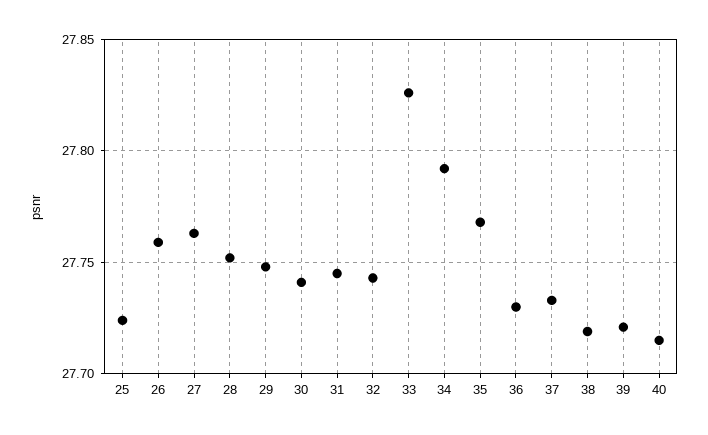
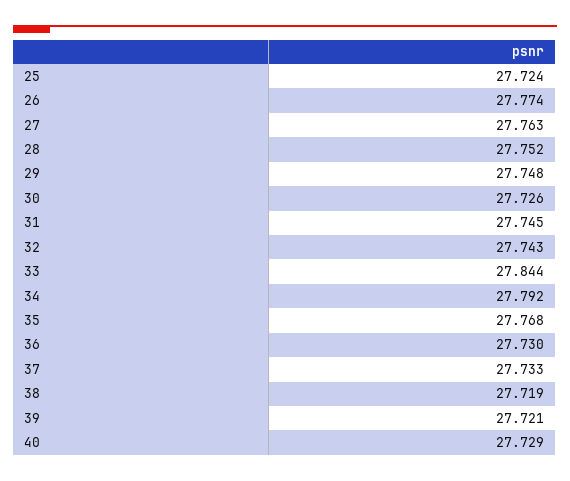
26: 27.76 -> 27.774
30: 27.74 -> 27.726
33: 27.825 -> 27.844
40: 27.715 -> 27.729

